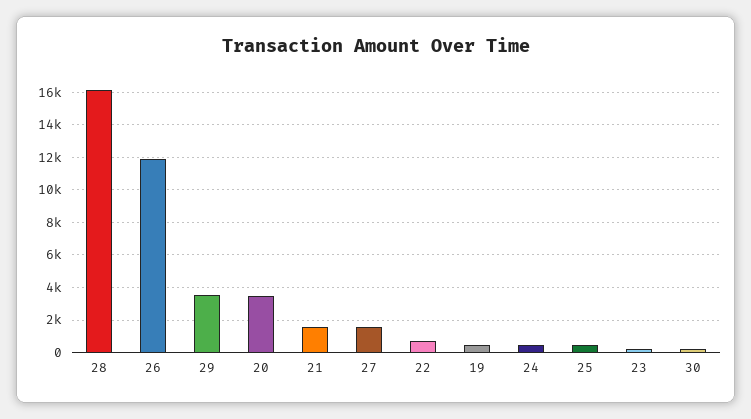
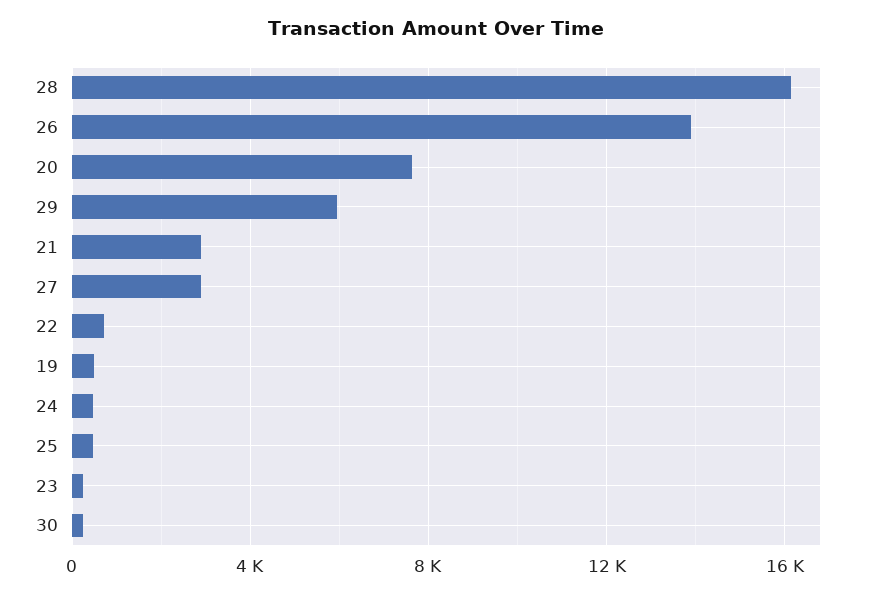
26: 12000 -> 14000
29: 3500 -> 6000
20: 3500 -> 7500
21: 1500 -> 3000
27: 1500 -> 3000

